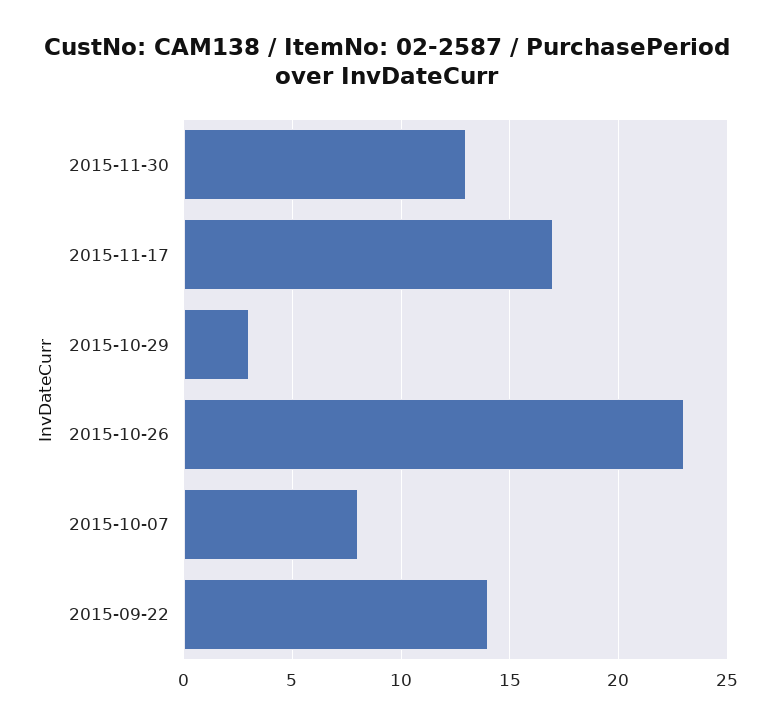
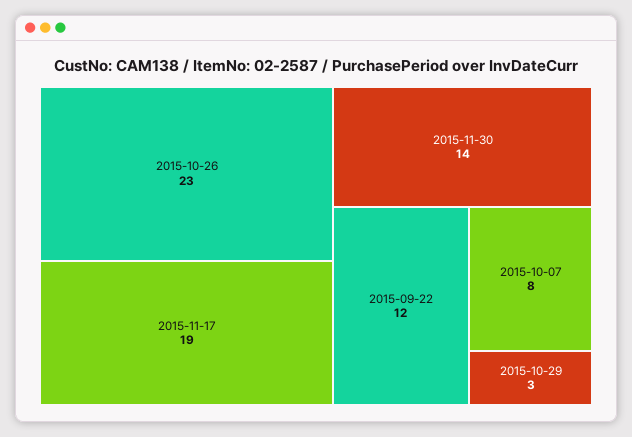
2015-11-30: 13 -> 14
2015-11-17: 17 -> 19
2015-09-22: 14 -> 12

